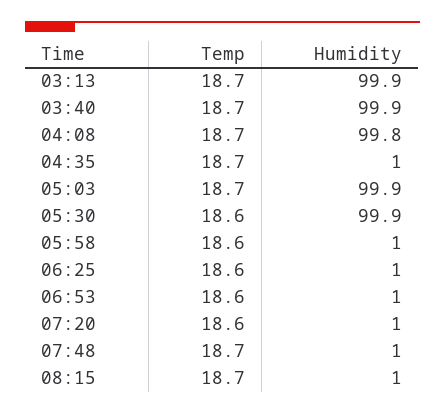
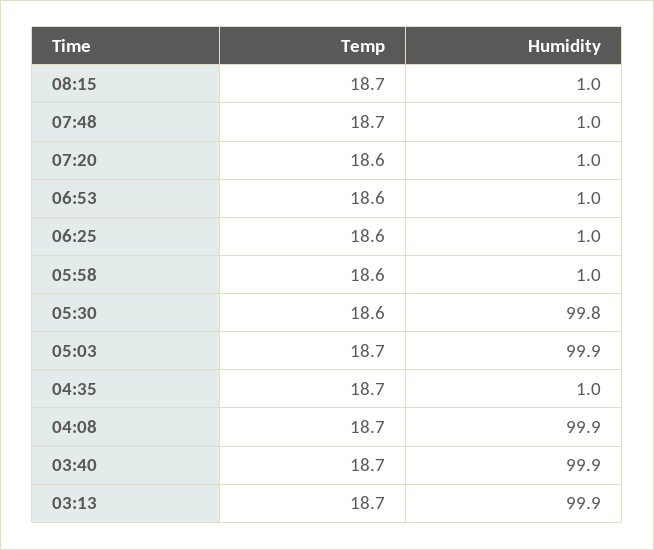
Humidity, 04:08: 99.8 -> 99.9
Humidity, 05:30: 99.9 -> 99.8

